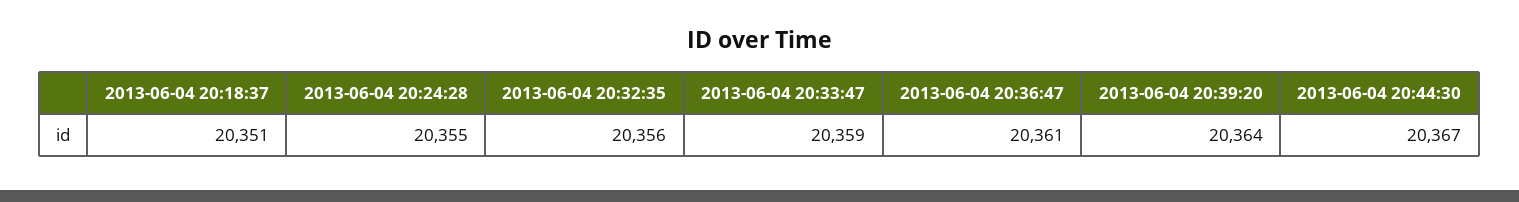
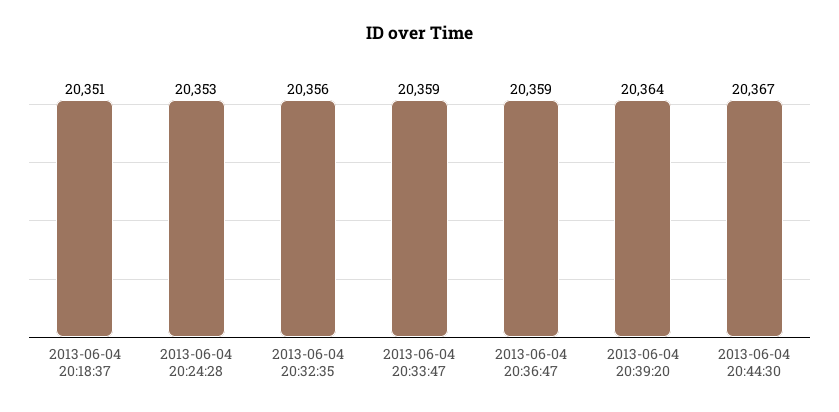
2013-06-04 20:24:28: 20355 -> 20353
2013-06-04 20:36:47: 20361 -> 20359

